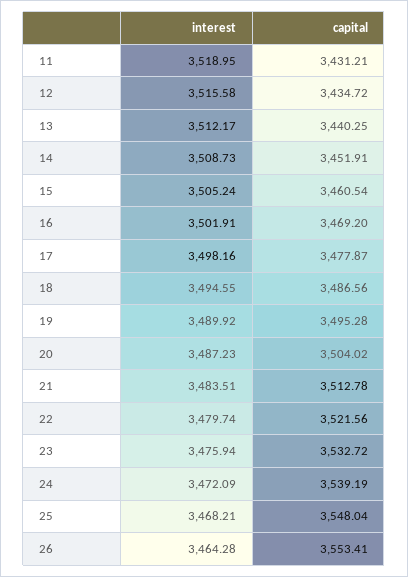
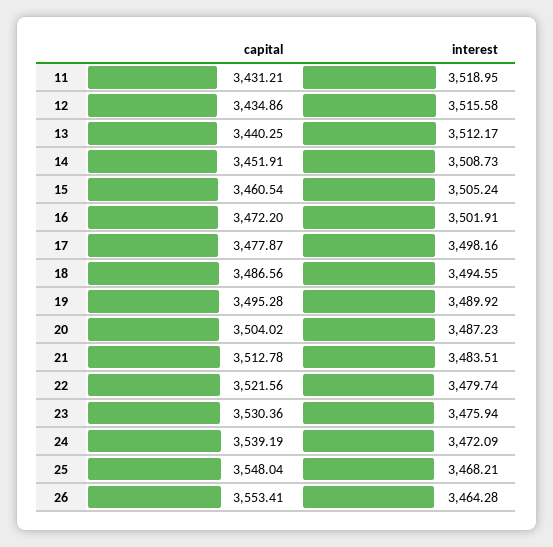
capital, 12: 3434.72 -> 3434.86
capital, 16: 3469.2 -> 3472.2
capital, 23: 3532.72 -> 3530.36

